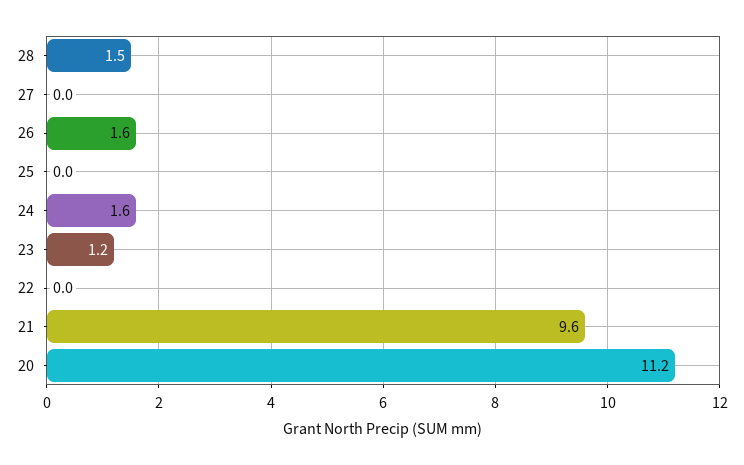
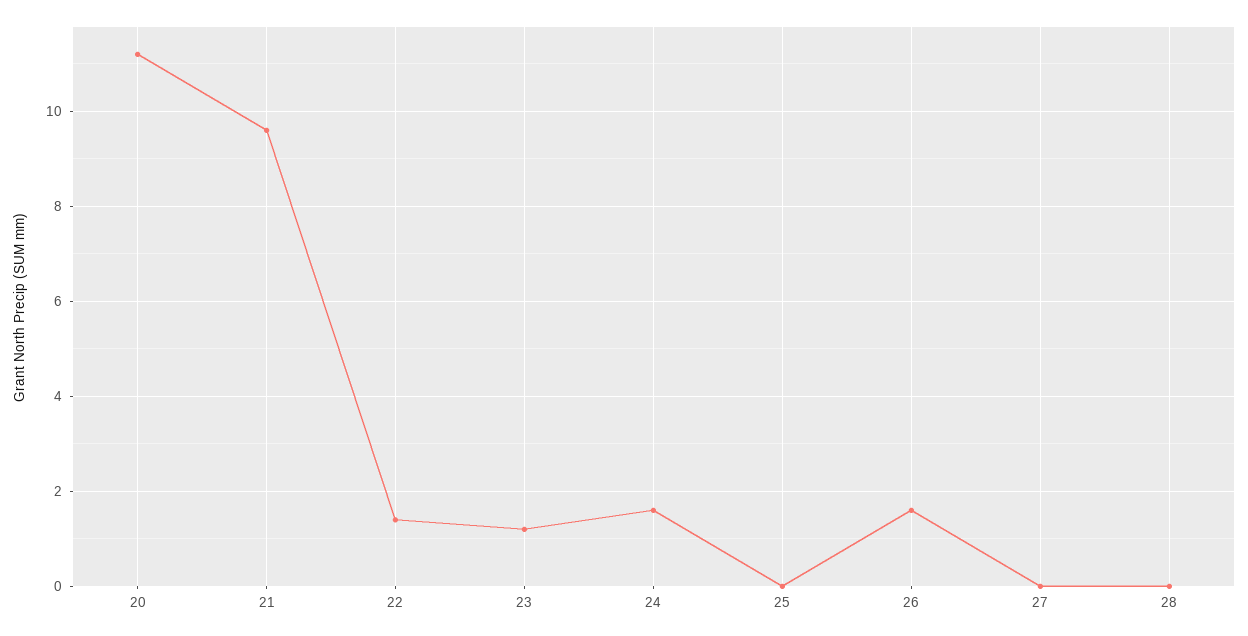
28: 1.5 -> 0
22: 0 -> 1.5

